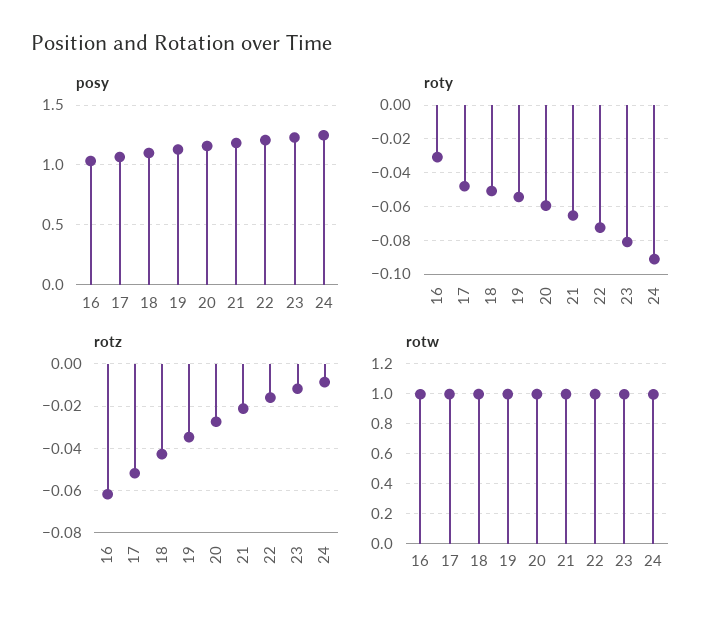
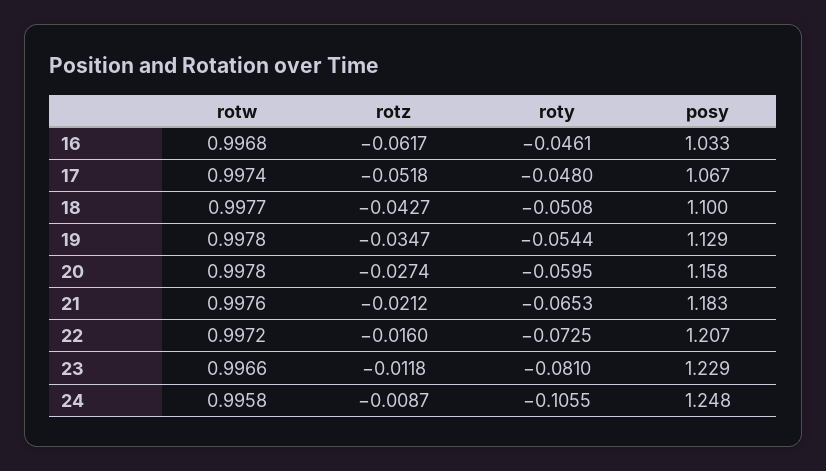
roty, 16: -0.03 -> -0.0461
roty, 24: -0.09 -> -0.1055

